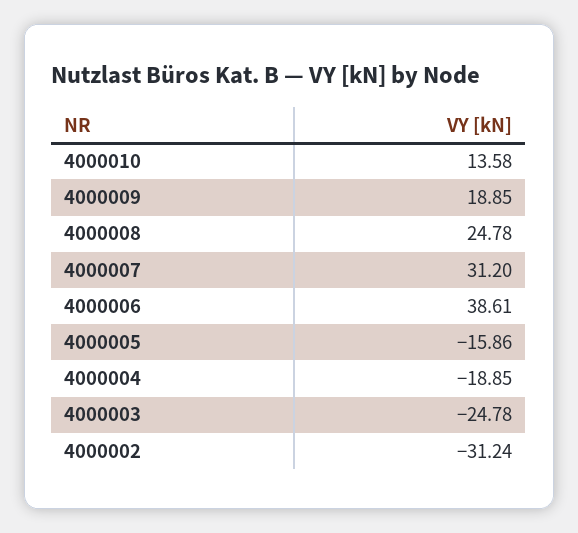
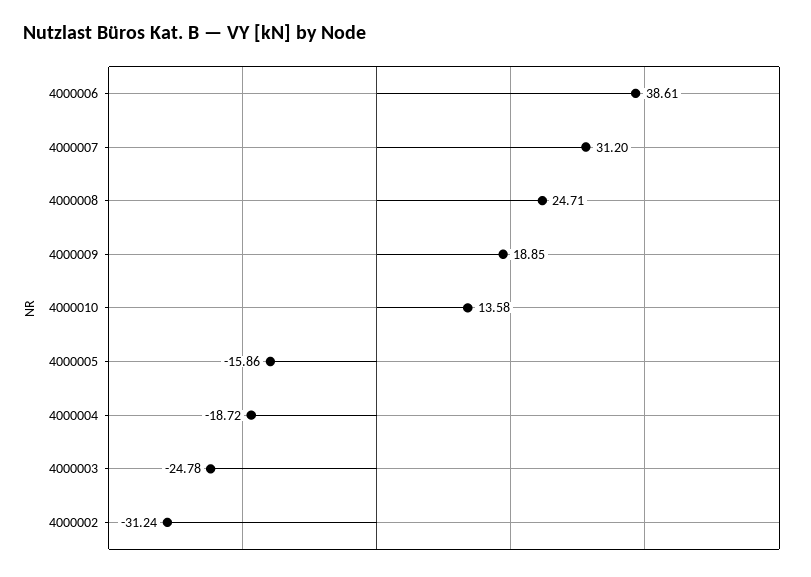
4000008: 24.78 -> 24.71
4000004: -18.85 -> -18.72

